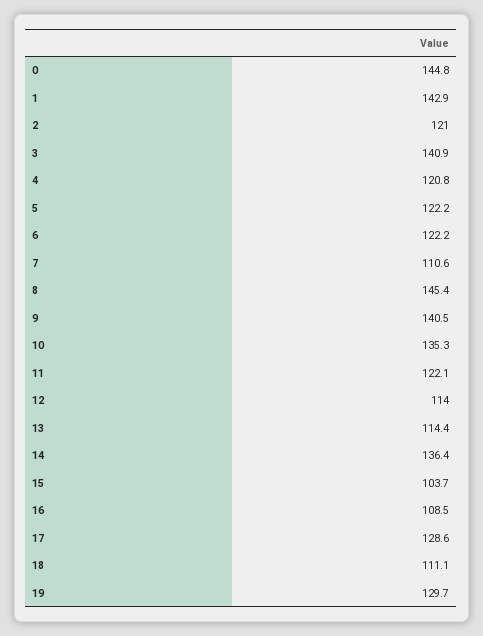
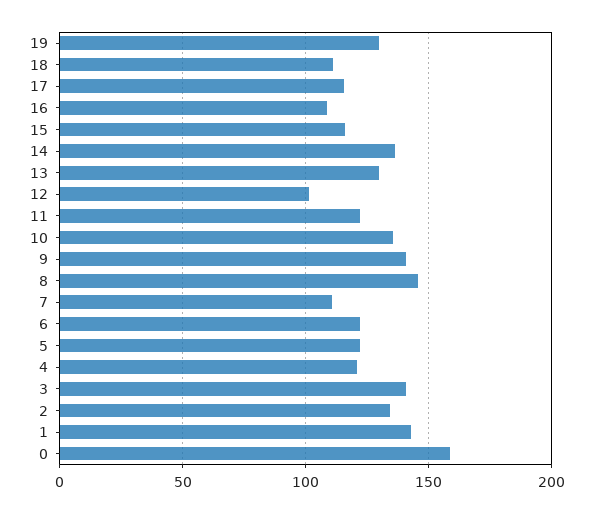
0: 144.8 -> 160
2: 121 -> 135
12: 114 -> 100
13: 114.4 -> 130
15: 103.7 -> 115
17: 128.6 -> 115

